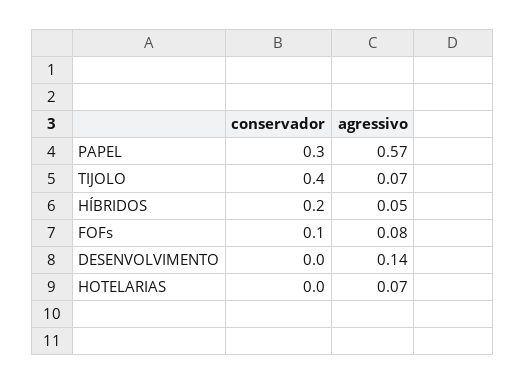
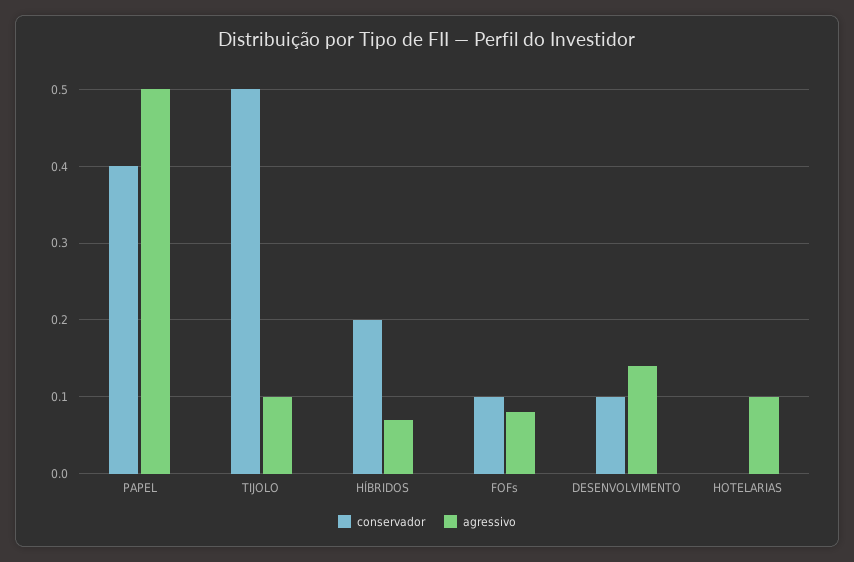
conservador, PAPEL: 0.3 -> 0.4
agressivo, PAPEL: 0.57 -> 0.5
conservador, TIJOLO: 0.4 -> 0.5
agressivo, TIJOLO: 0.07 -> 0.1
agressivo, HÍBRIDOS: 0.05 -> 0.07
conservador, DESENVOLVIMENTO: 0 -> 0.1
agressivo, HOTELARIAS: 0.07 -> 0.1

